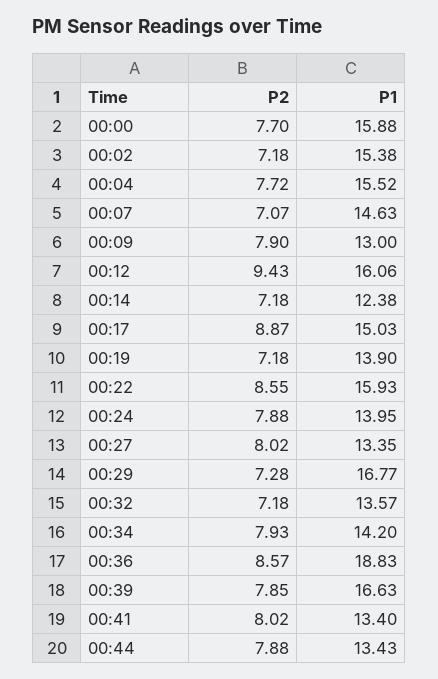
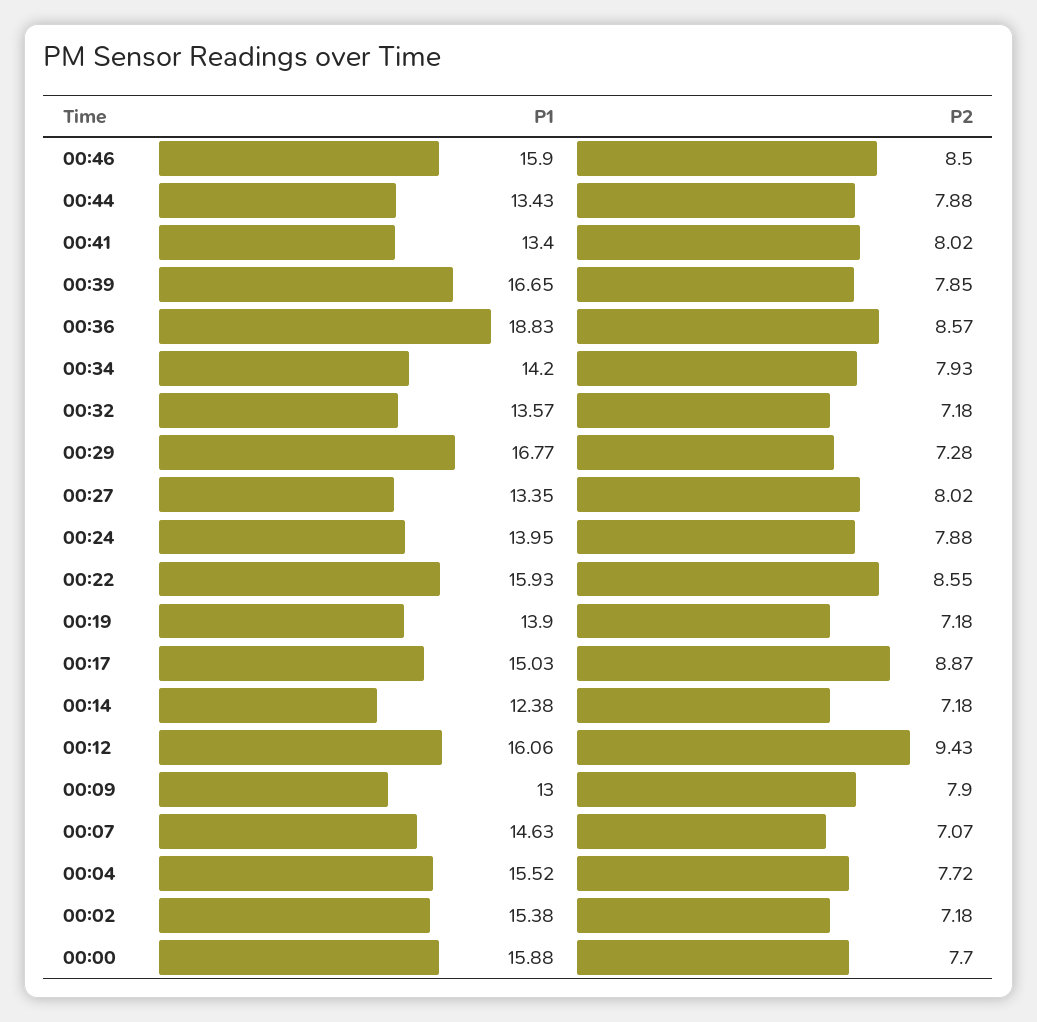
P1, 00:39: 16.63 -> 16.65
P1, 00:46: none -> 15.9
P2, 00:46: none -> 8.5

